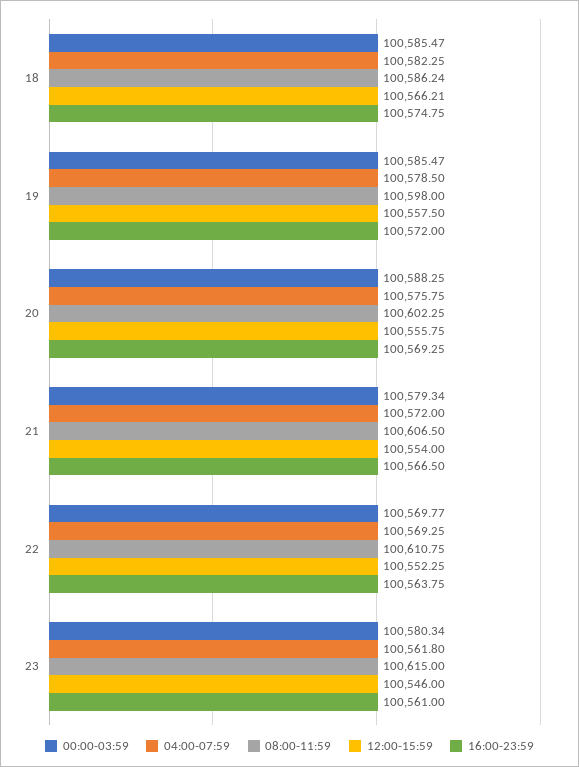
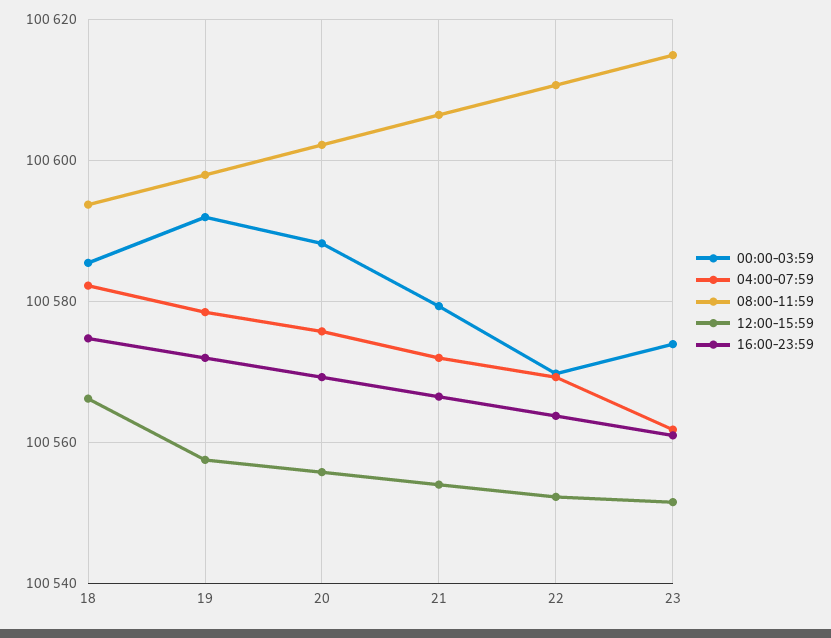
08:00-11:59, 18: 100586.24 -> 100594
00:00-03:59, 19: 100585.47 -> 100592
00:00-03:59, 23: 100580.34 -> 100574
12:00-15:59, 23: 100546 -> 100552

